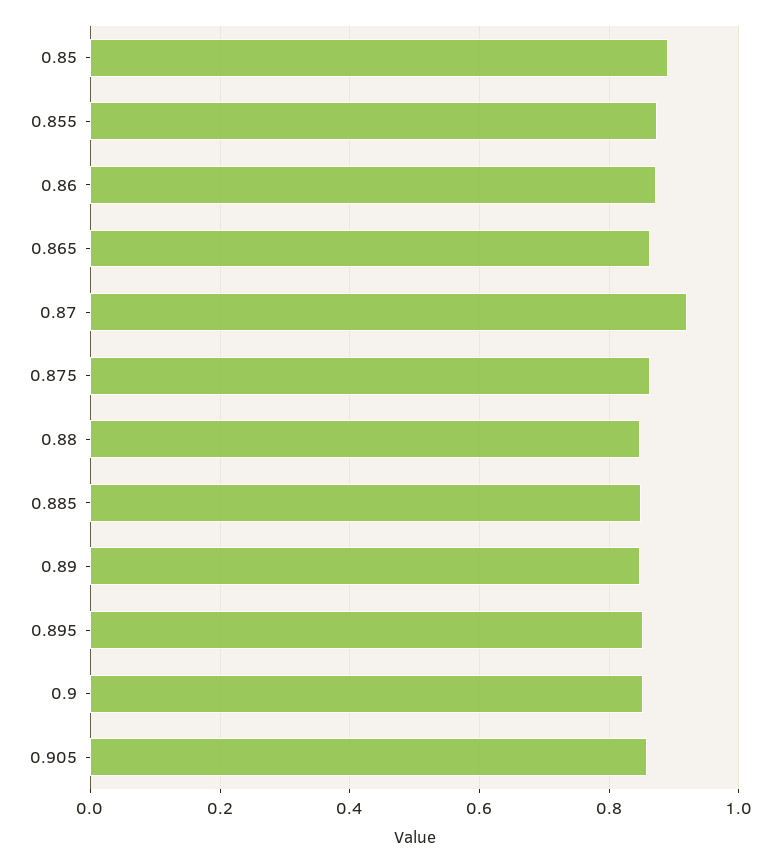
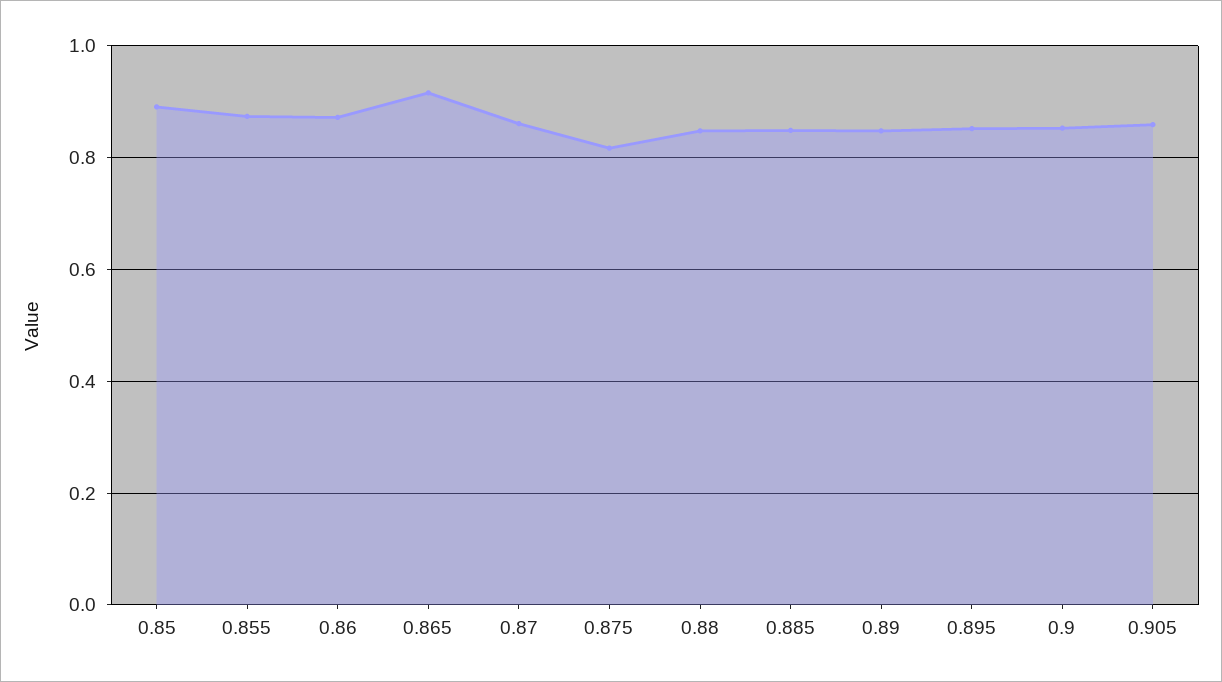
0.865: 0.86 -> 0.92
0.87: 0.92 -> 0.86
0.875: 0.86 -> 0.82

